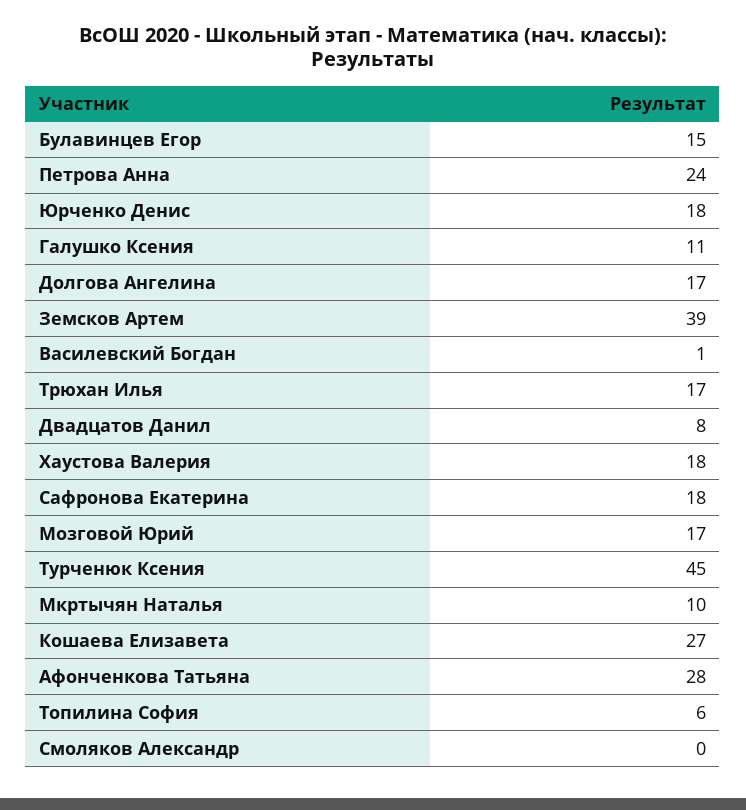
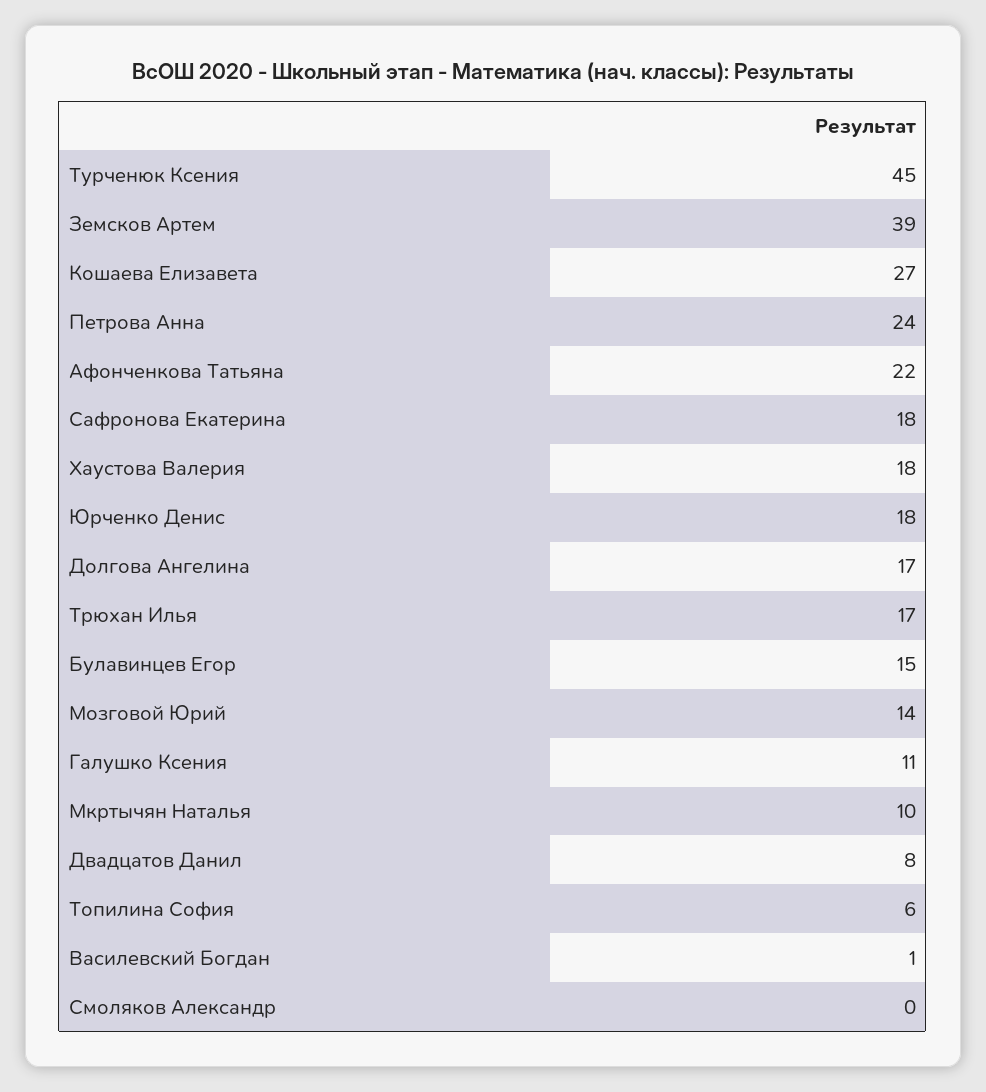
Мозговой Юрий: 17 -> 14
Афонченкова Татьяна: 28 -> 22

